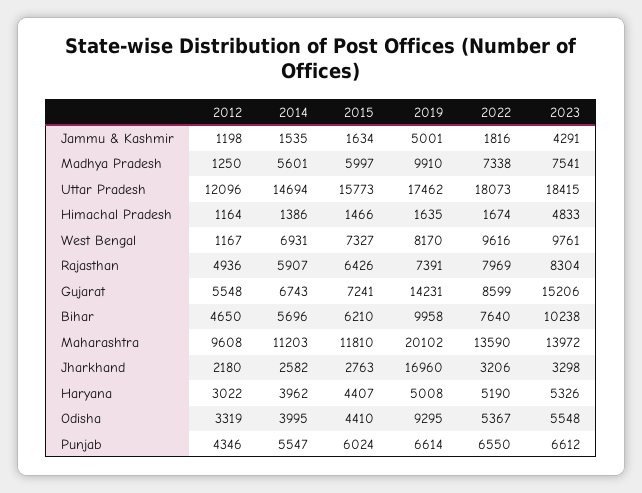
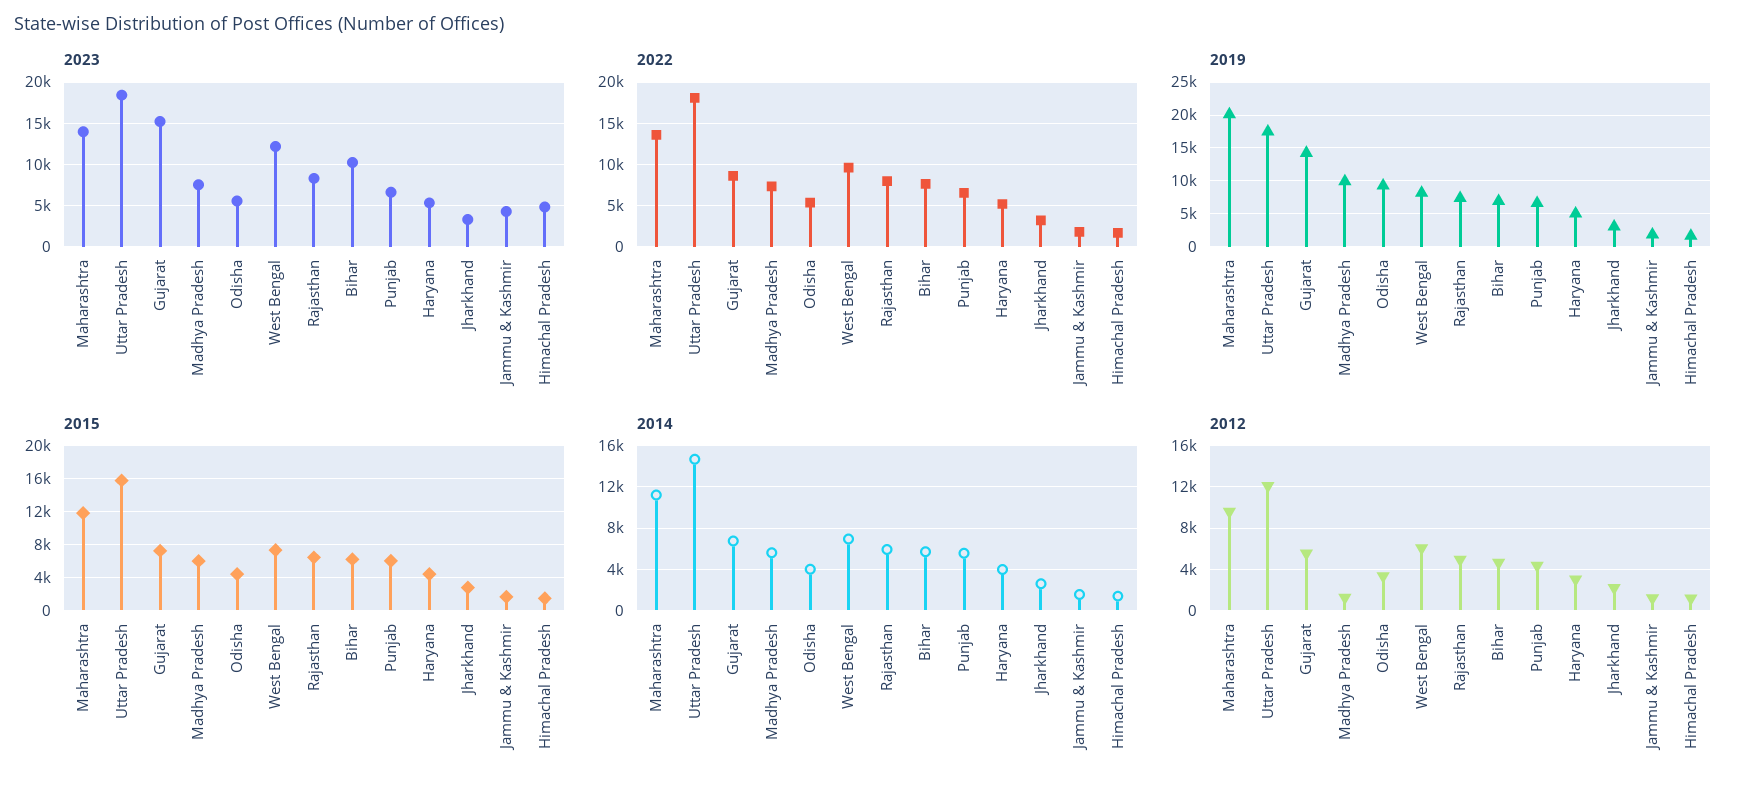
2019, Jammu & Kashmir: 5001 -> 2000
2012, West Bengal: 1167 -> 6000
2023, West Bengal: 9761 -> 12000
2019, Bihar: 9958 -> 7000
2019, Jharkhand: 16960 -> 3000

